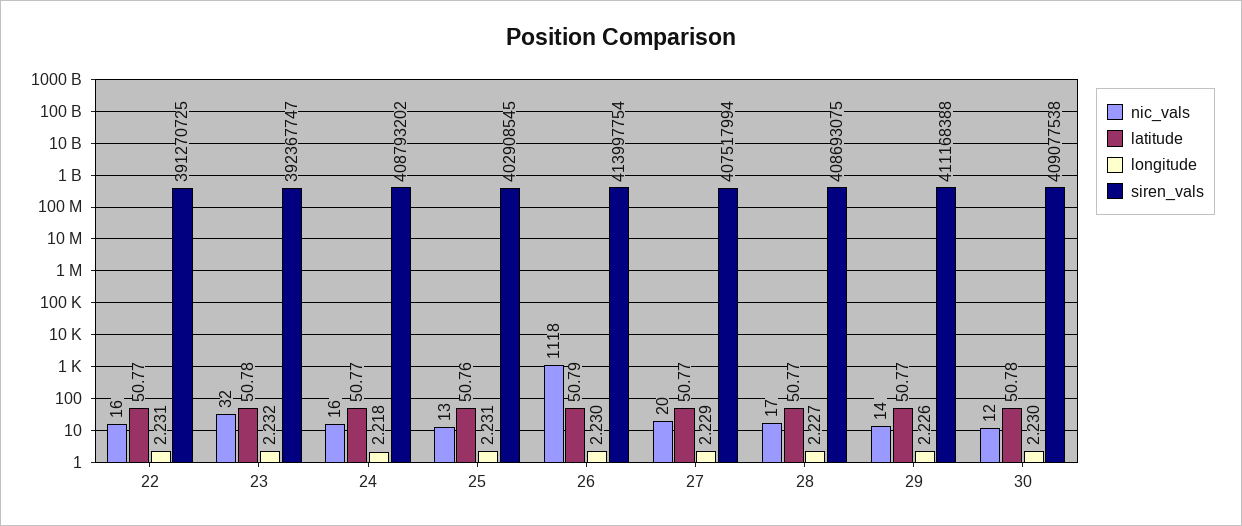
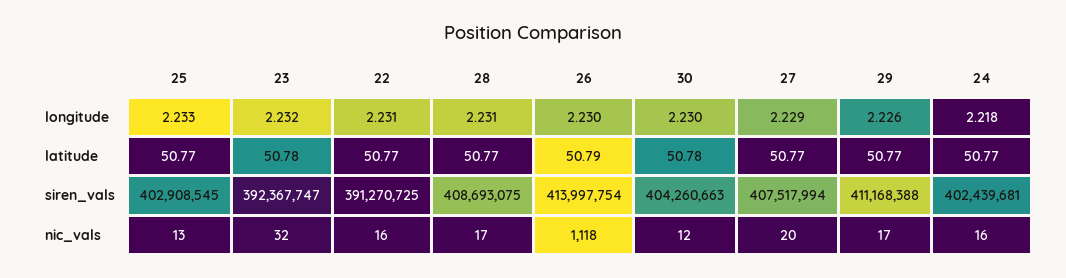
siren_vals, 24: 408793202 -> 402439681
latitude, 25: 50.76 -> 50.77
longitude, 25: 2.231 -> 2.233
longitude, 28: 2.227 -> 2.231
nic_vals, 29: 14 -> 17
siren_vals, 30: 409077538 -> 404260663

